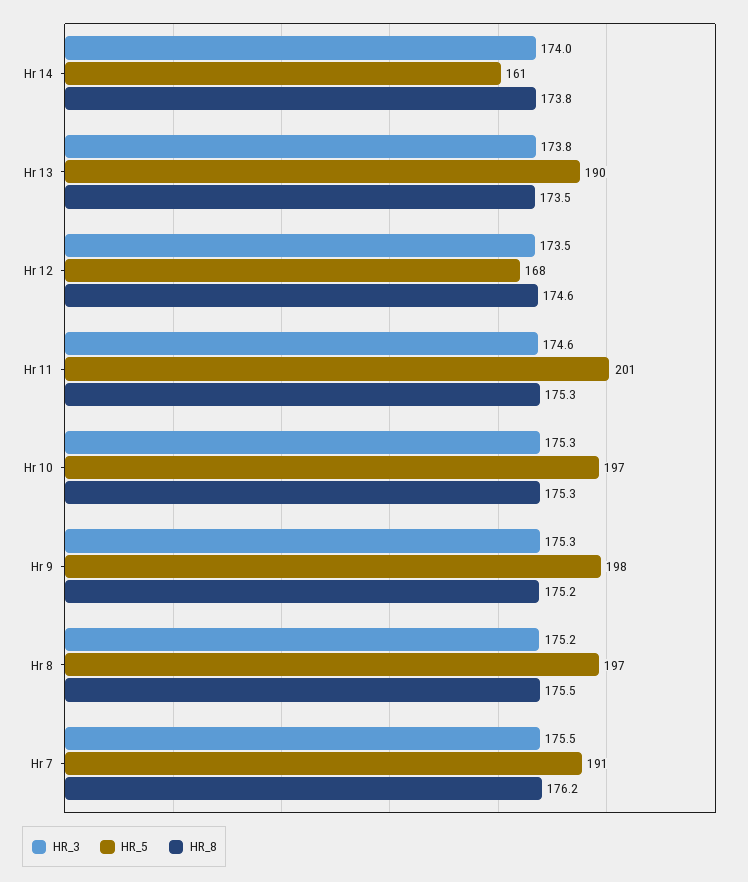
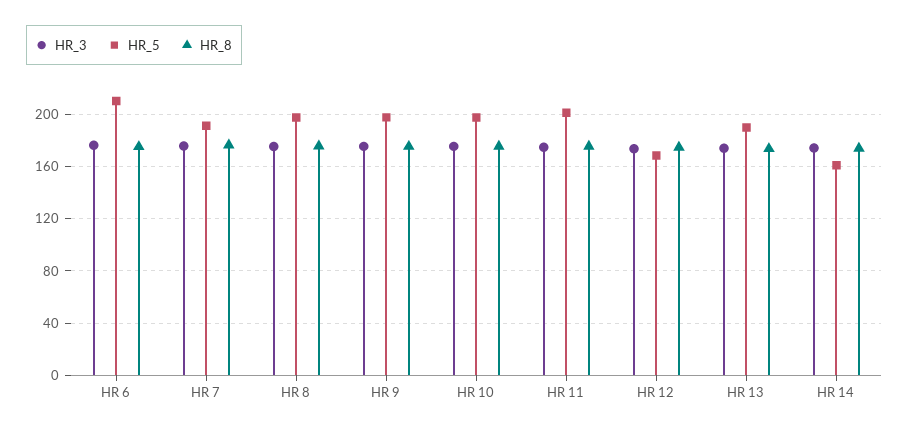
HR_3, HR 6: none -> 175
HR_5, HR 6: none -> 210
HR_8, HR 6: none -> 175

